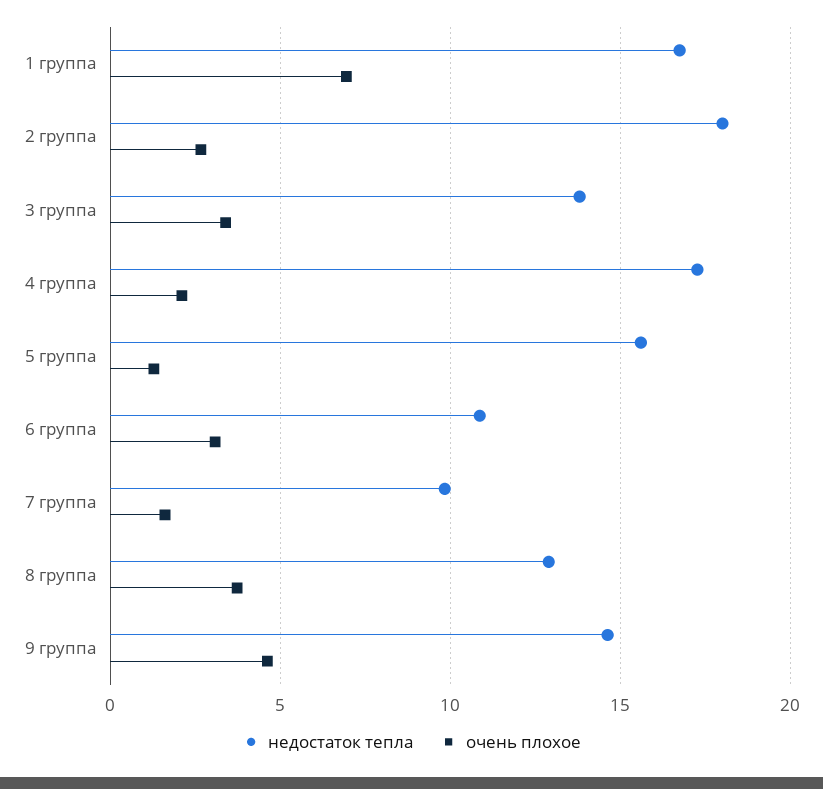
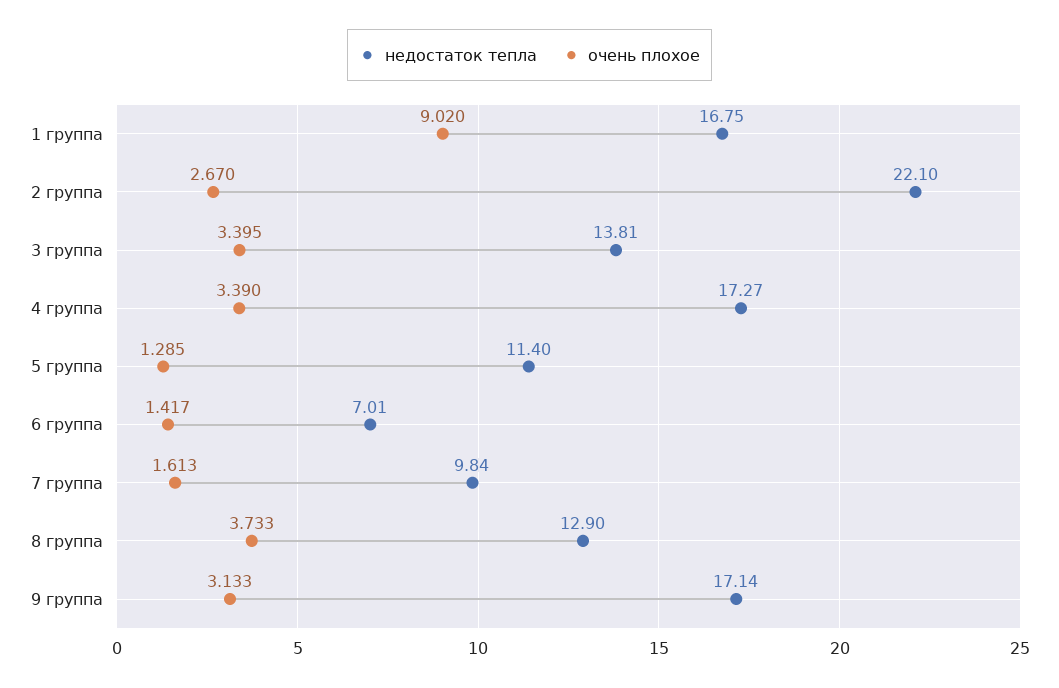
очень плохое, 1 группа: 7 -> 9.02
недостаток тепла, 2 группа: 18 -> 22.1
очень плохое, 4 группа: 2 -> 3.39
недостаток тепла, 5 группа: 15.5 -> 11.4
недостаток тепла, 6 группа: 11 -> 7.01
очень плохое, 6 группа: 3 -> 1.417
недостаток тепла, 9 группа: 14.5 -> 17.14
очень плохое, 9 группа: 4.5 -> 3.133

